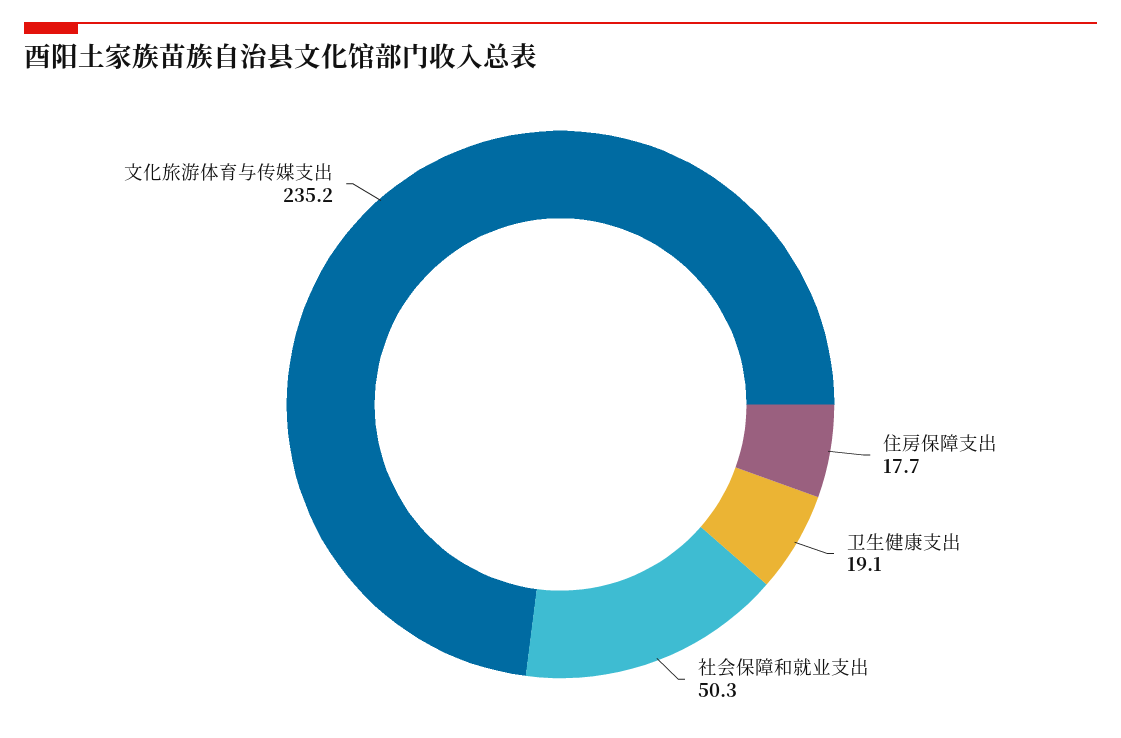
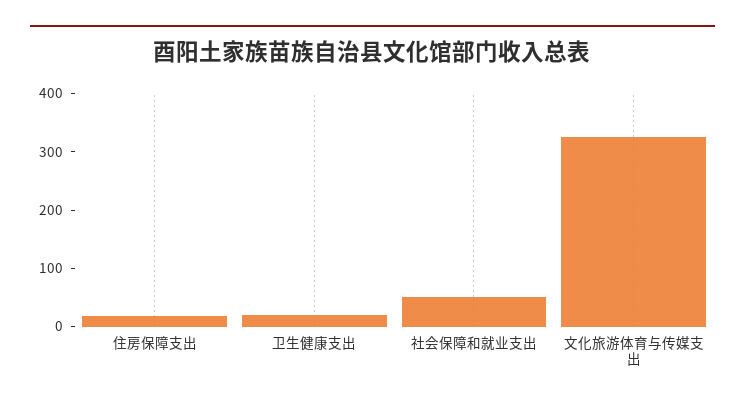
文化旅游体育与传媒支出: 235.2 -> 320

